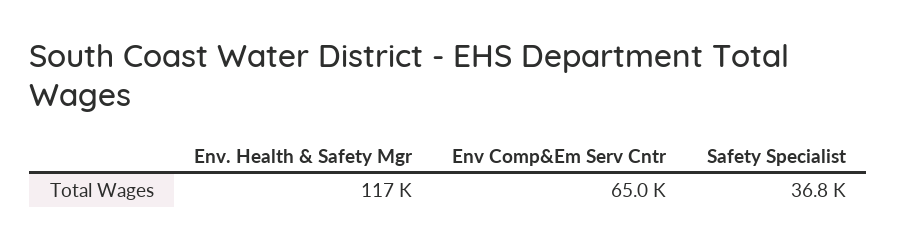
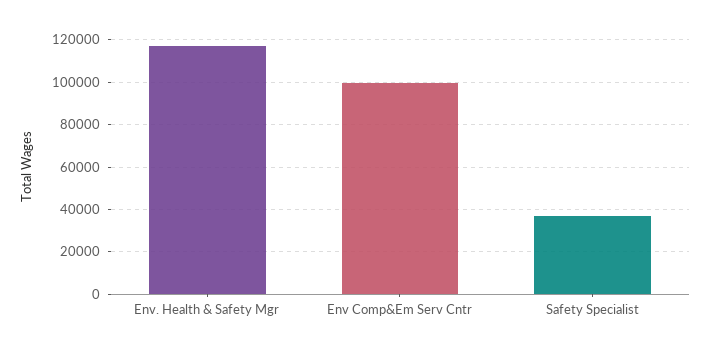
Env Comp&Em Serv Cntr: 65000 -> 100000

